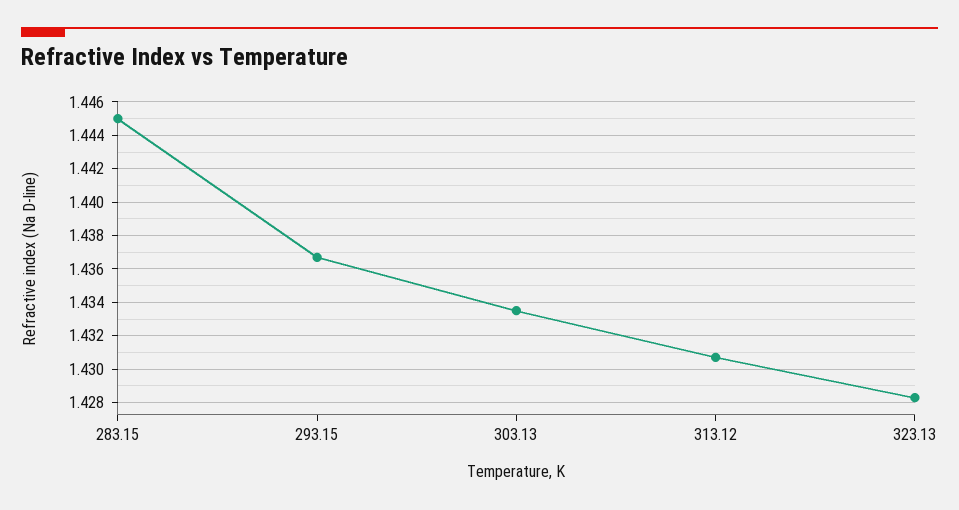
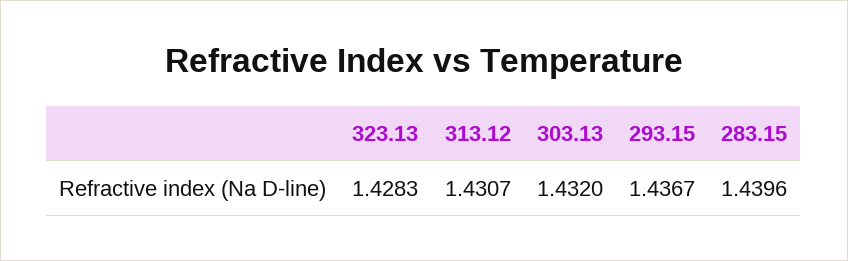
283.15: 1.445 -> 1.4396
303.13: 1.4335 -> 1.432

